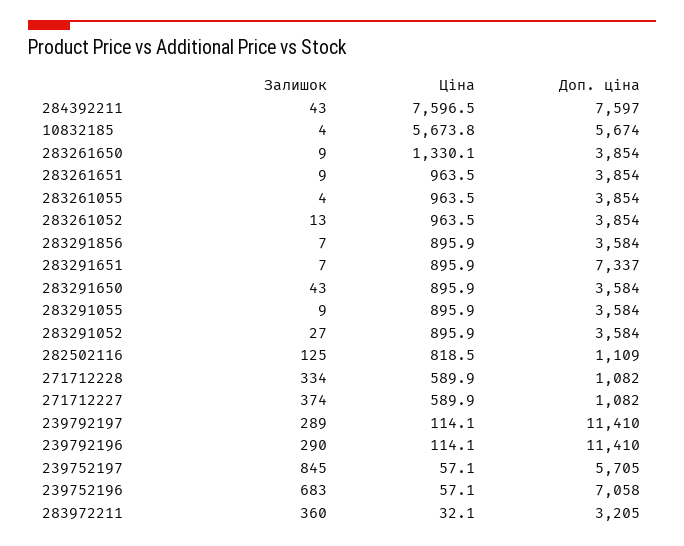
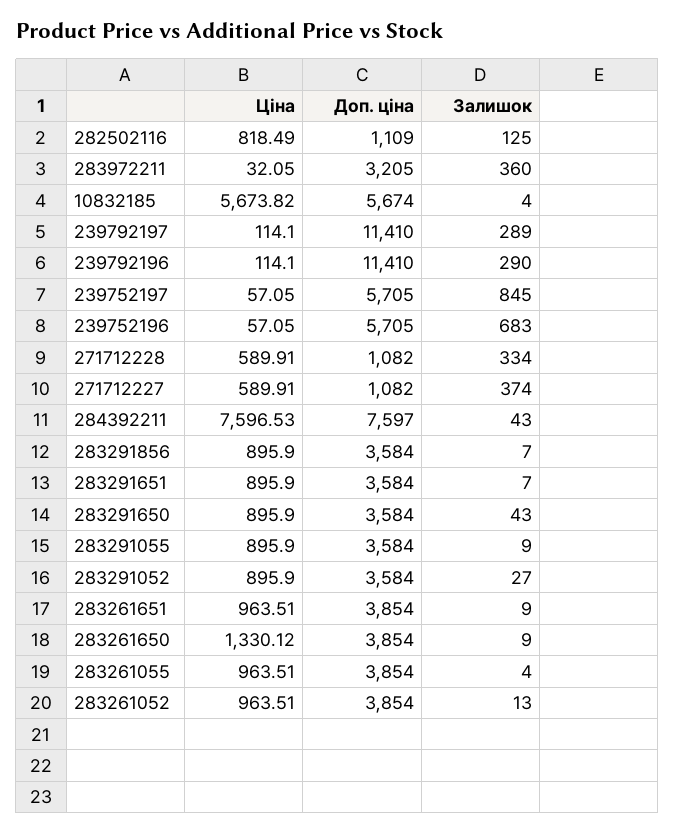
Доп. ціна, 283291651: 7337 -> 3584
Доп. ціна, 239752196: 7058 -> 5705

